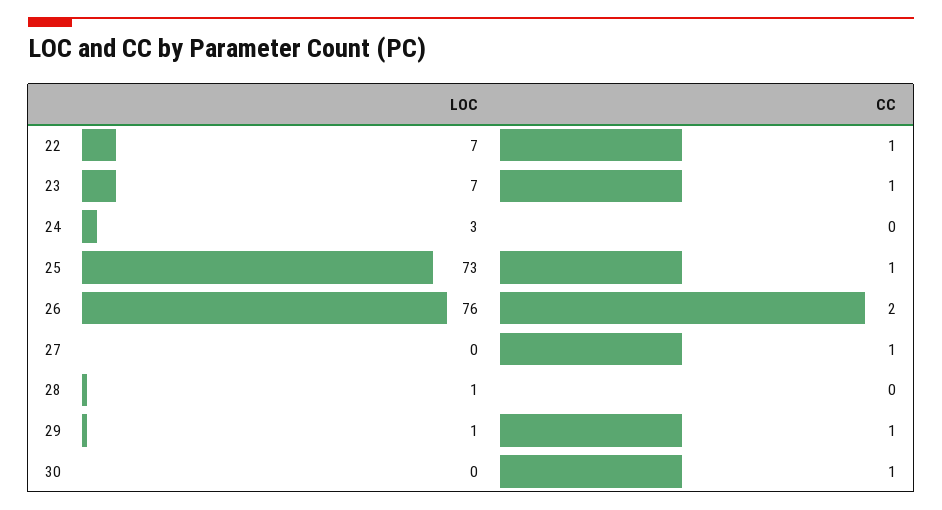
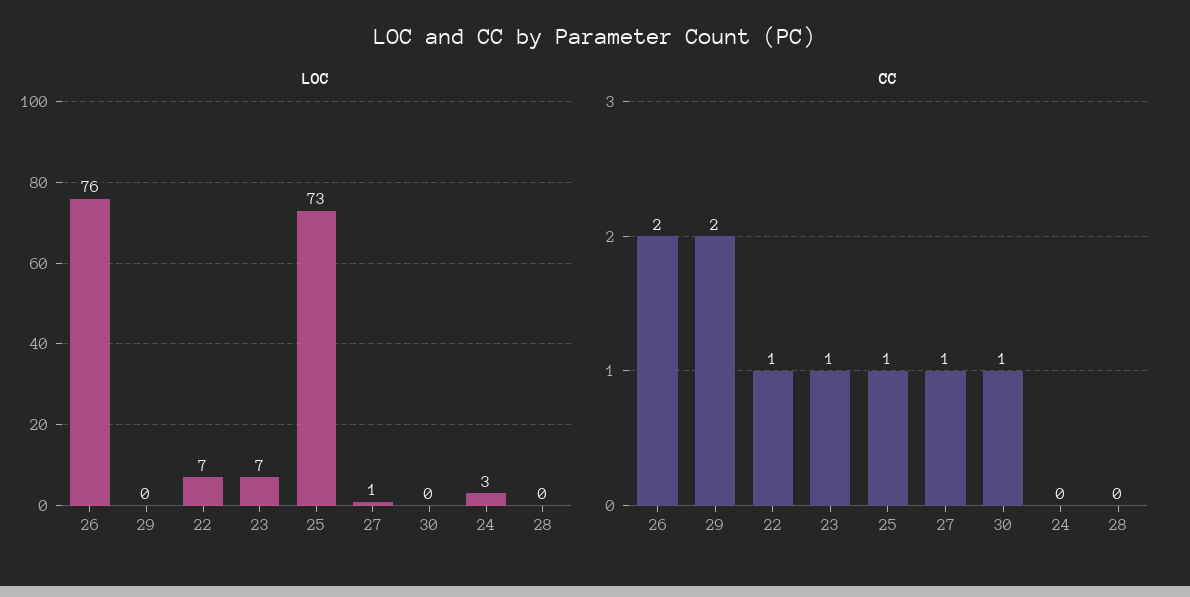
LOC, 27: 0 -> 1
LOC, 28: 1 -> 0
LOC, 29: 1 -> 0
CC, 29: 1 -> 2

